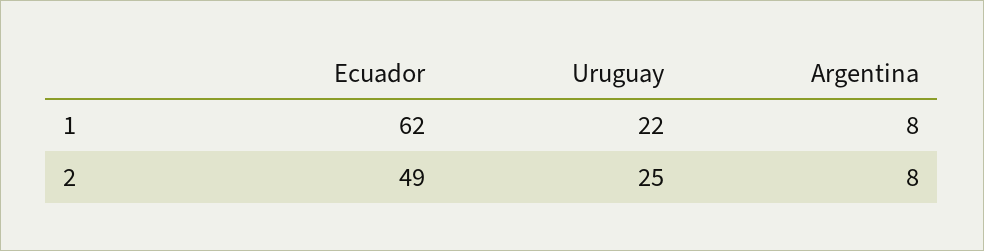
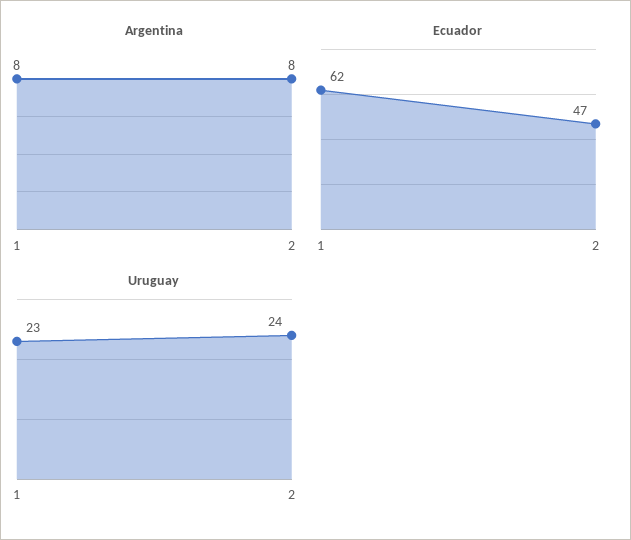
Uruguay, 1: 22 -> 23
Ecuador, 2: 49 -> 47
Uruguay, 2: 25 -> 24

